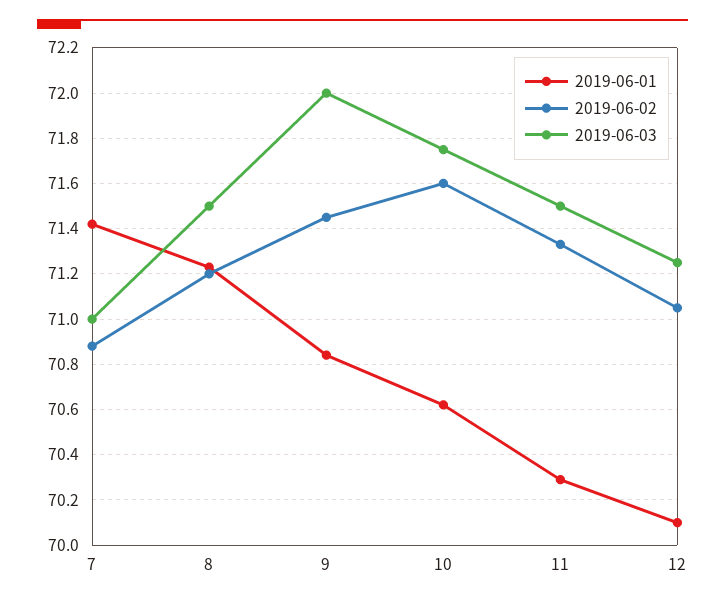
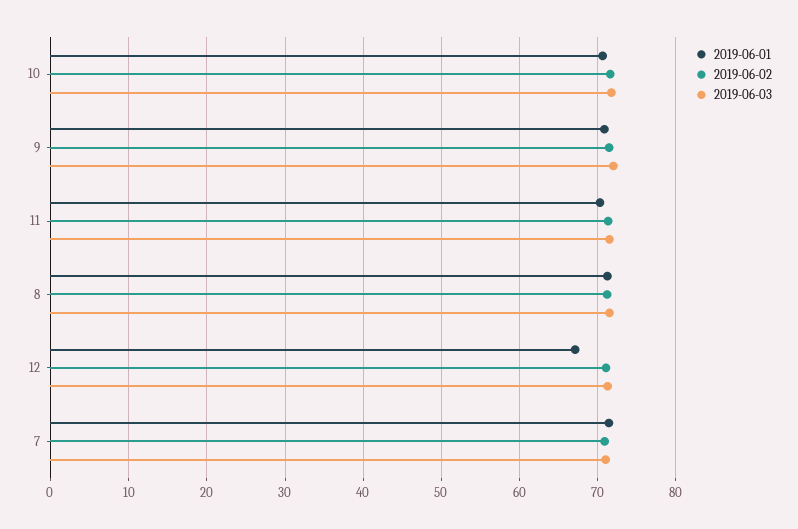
2019-06-01, 12: 70.1 -> 67

